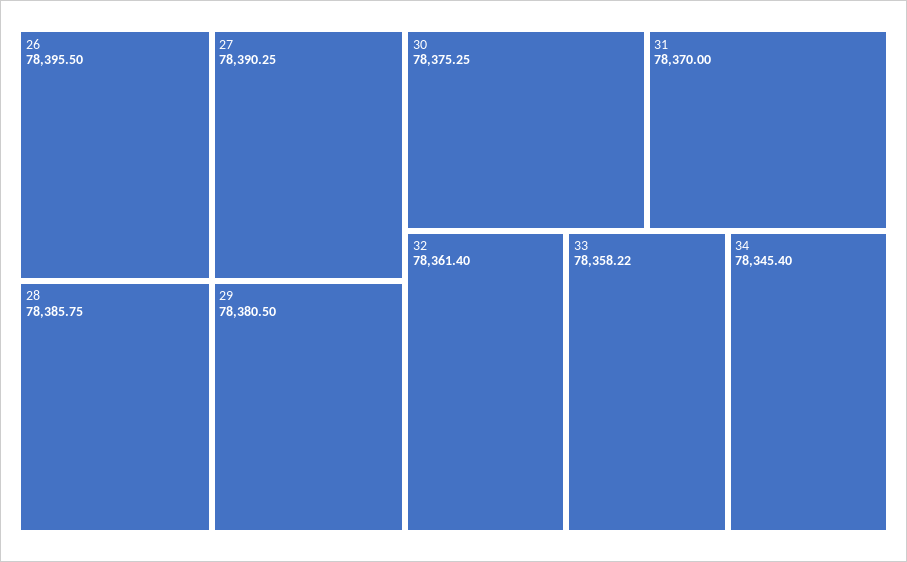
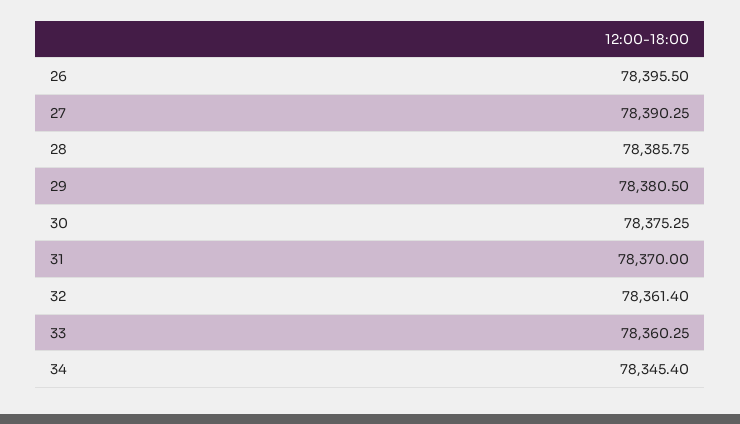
33: 78358.22 -> 78360.25

